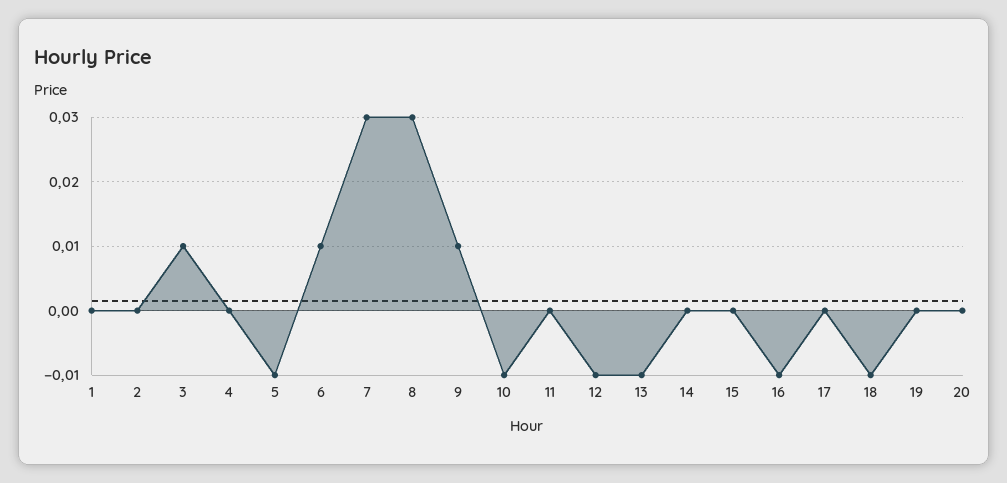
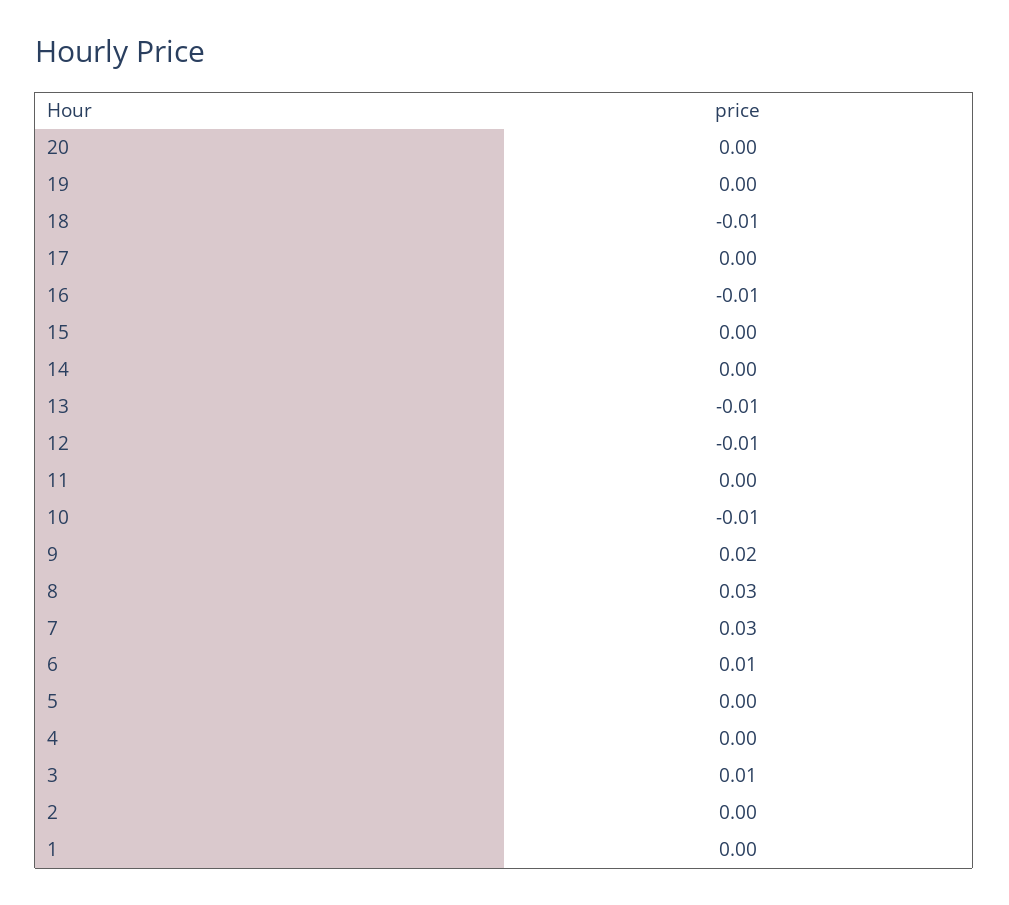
5: -0.01 -> 0
9: 0.01 -> 0.02

